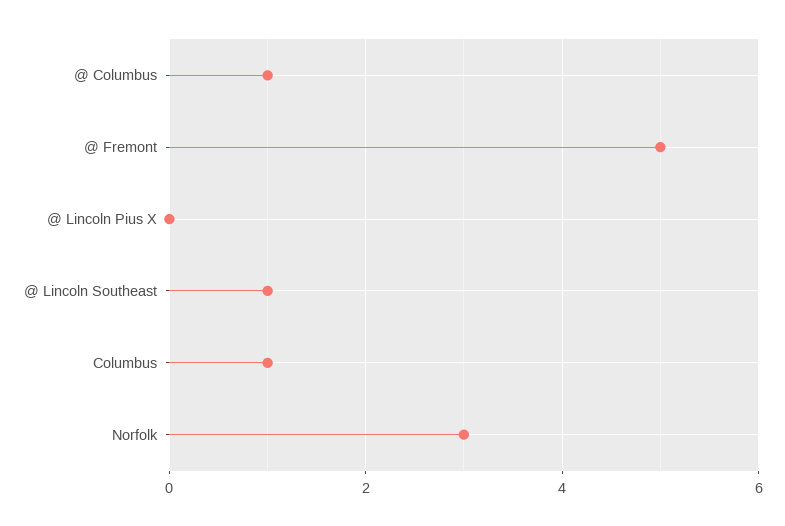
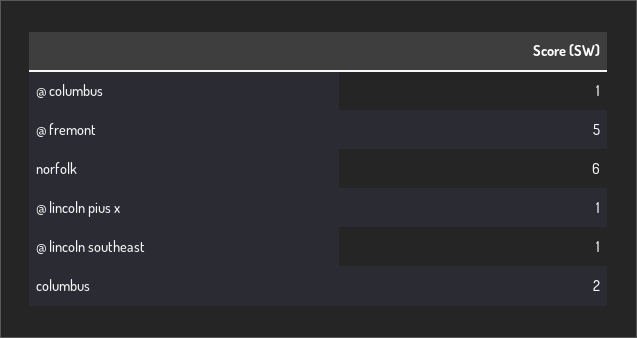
@ Lincoln Pius X: 0 -> 1
Columbus: 1 -> 2
Norfolk: 3 -> 6

